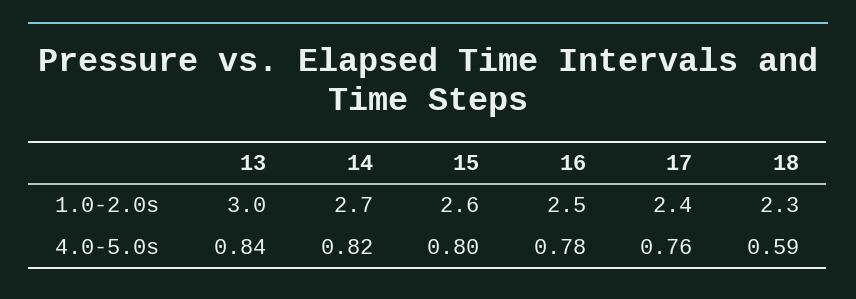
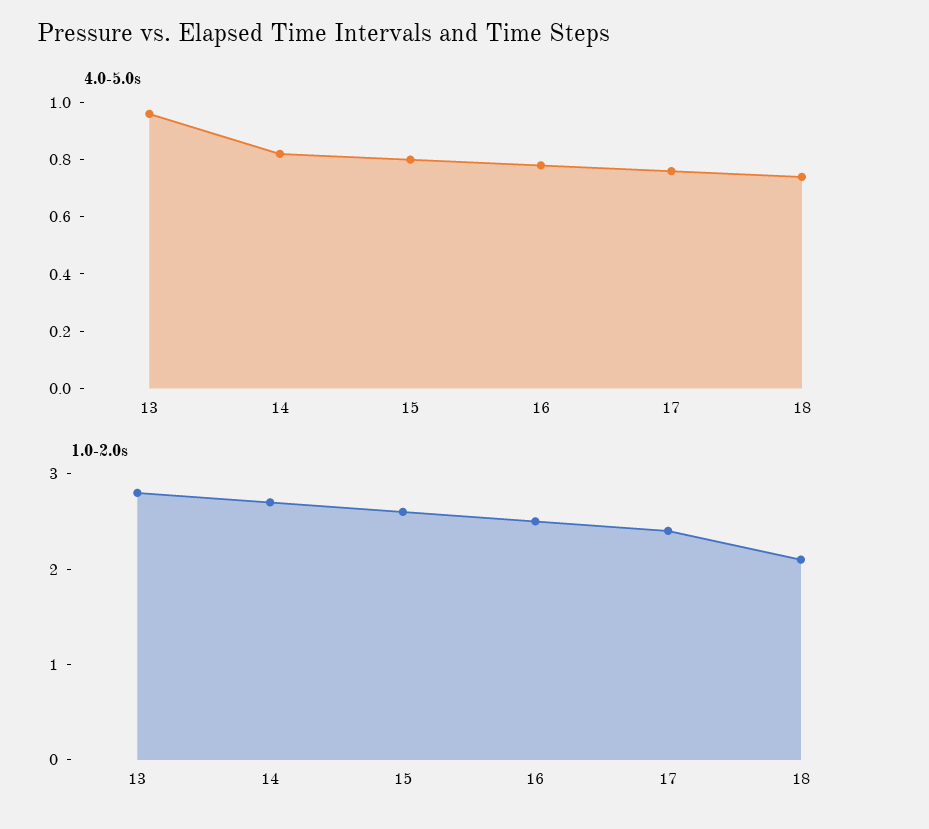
1.0-2.0s, 13: 3 -> 2.8
1.0-2.0s, 18: 2.3 -> 2.1
4.0-5.0s, 13: 0.84 -> 0.95
4.0-5.0s, 18: 0.59 -> 0.75

